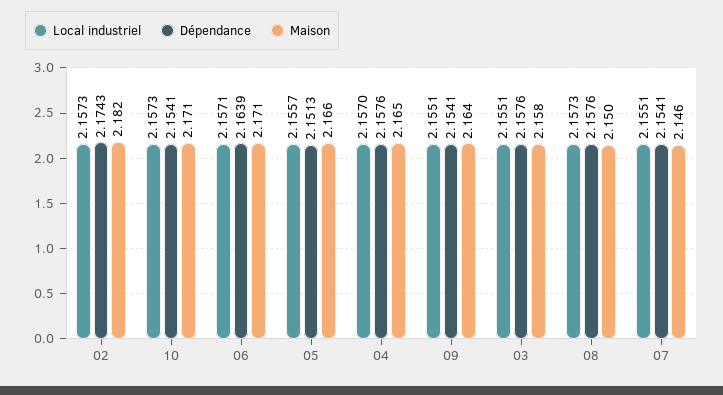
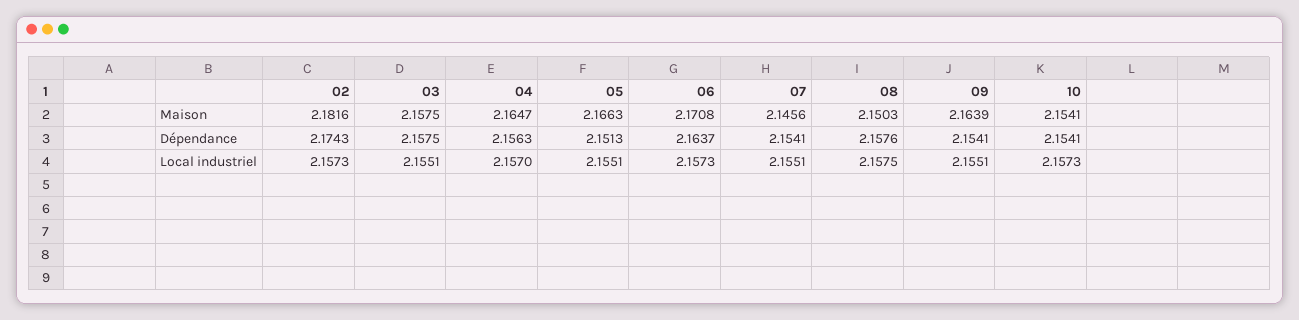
Maison, 10: 2.171 -> 2.1541
Local industriel, 06: 2.1571 -> 2.1573
Dépendance, 06: 2.1639 -> 2.1637
Local industriel, 05: 2.1557 -> 2.1551
Dépendance, 04: 2.1576 -> 2.1563
Dépendance, 03: 2.1576 -> 2.1575
Local industriel, 08: 2.1573 -> 2.1575

